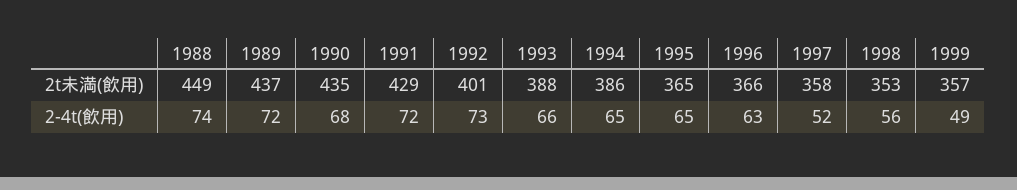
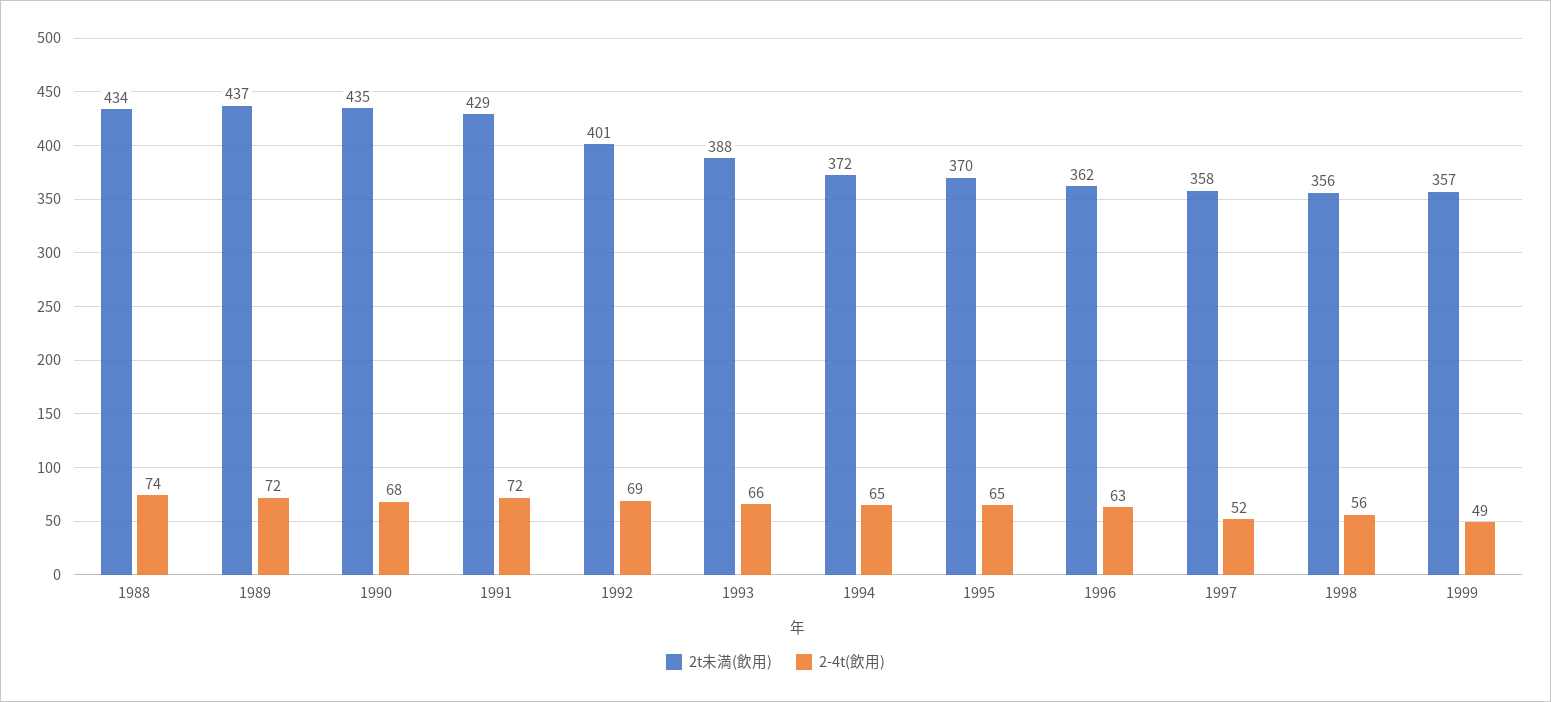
2t未満(飲用), 1988: 449 -> 434
2t未満(飲用), 1994: 386 -> 372
2t未満(飲用), 1995: 365 -> 370
2t未満(飲用), 1996: 366 -> 362
2t未満(飲用), 1998: 353 -> 356
2-4t(飲用), 1992: 73 -> 69

